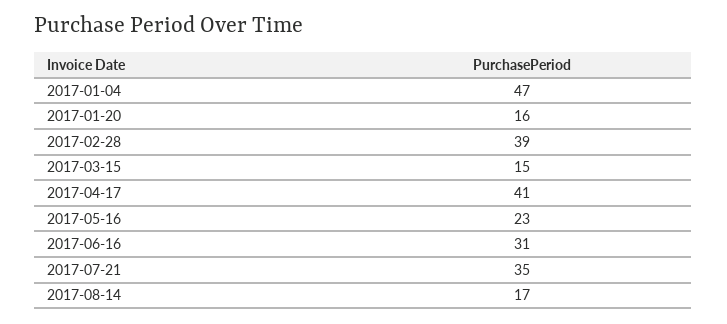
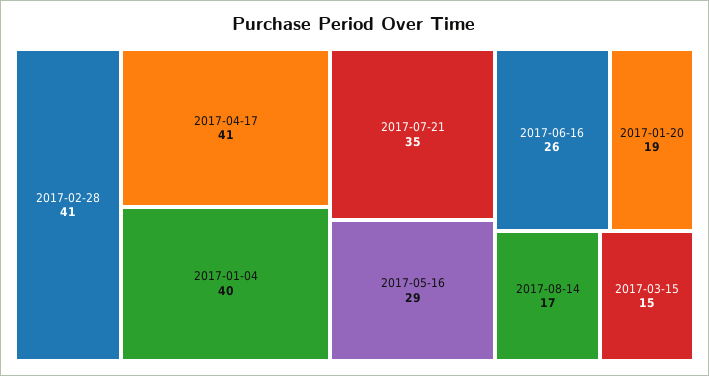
2017-01-04: 47 -> 40
2017-01-20: 16 -> 19
2017-02-28: 39 -> 41
2017-05-16: 23 -> 29
2017-06-16: 31 -> 26

